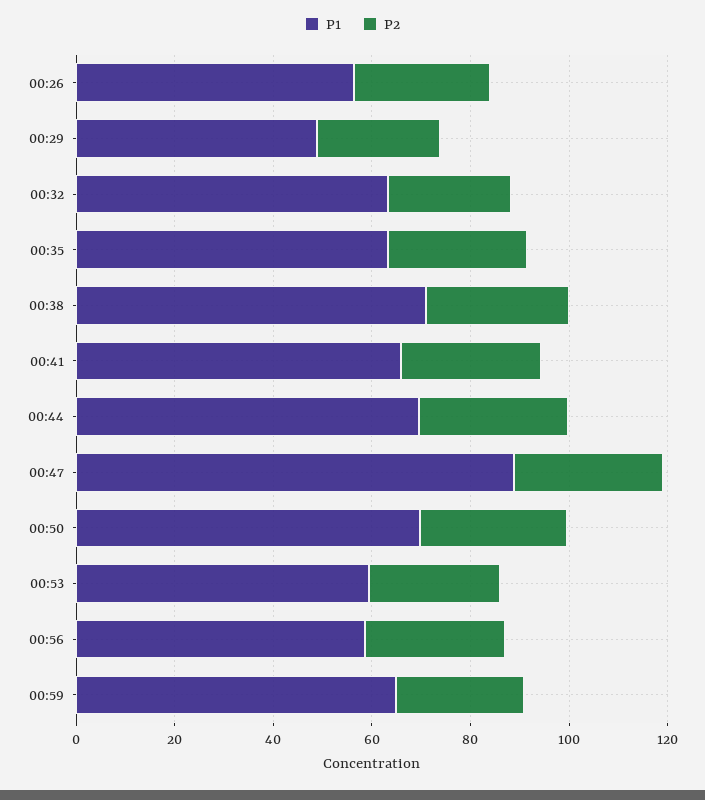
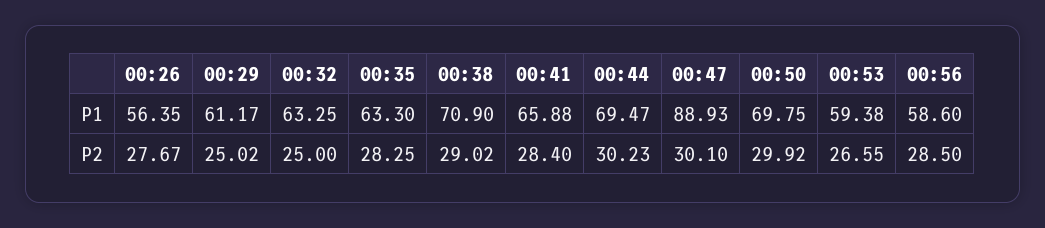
P1, 00:29: 50 -> 61.17
P1, 00:59: 65 -> none
P2, 00:59: 25 -> none

